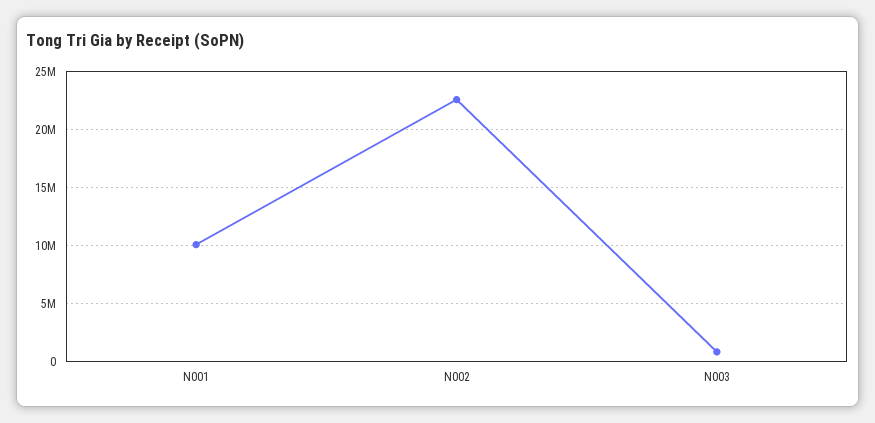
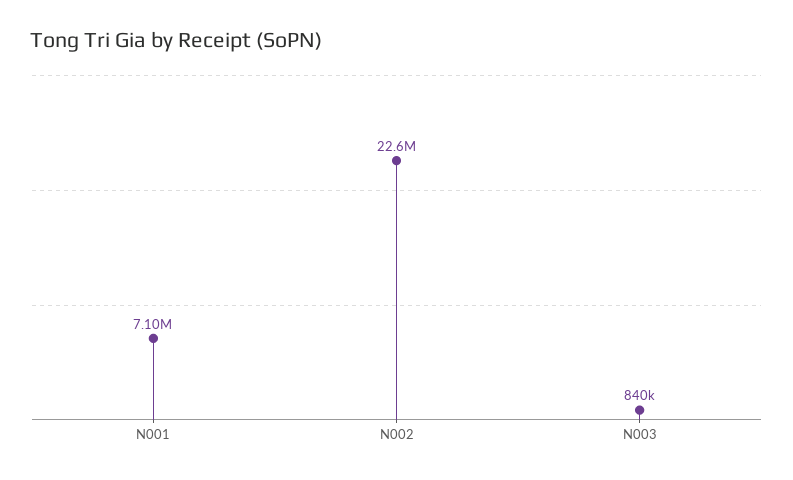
N001: 10000000 -> 7100000

